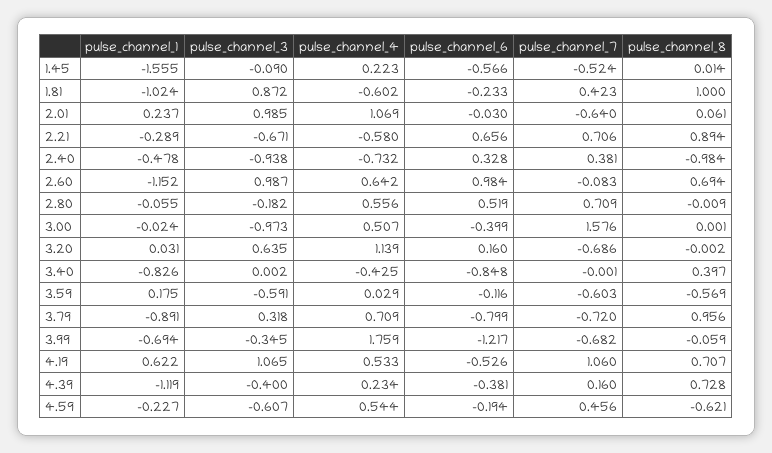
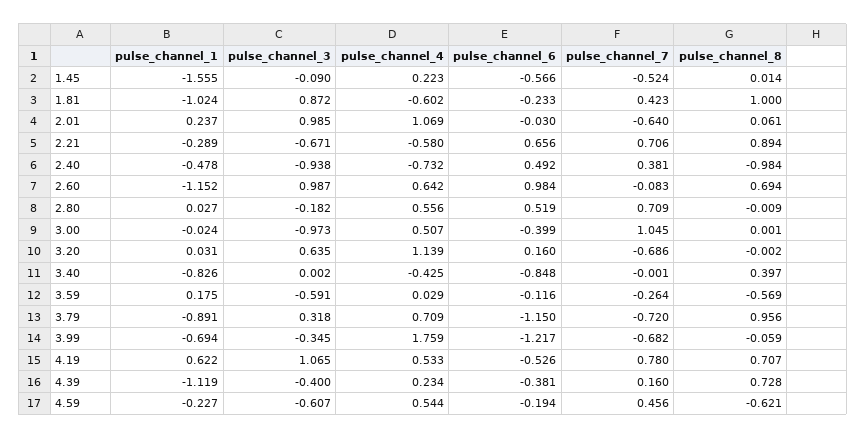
pulse_channel_6, 2.40: 0.328 -> 0.492
pulse_channel_1, 2.80: -0.055 -> 0.027
pulse_channel_7, 3.00: 1.576 -> 1.045
pulse_channel_7, 3.59: -0.603 -> -0.264
pulse_channel_6, 3.79: -0.799 -> -1.15
pulse_channel_7, 4.19: 1.06 -> 0.78

